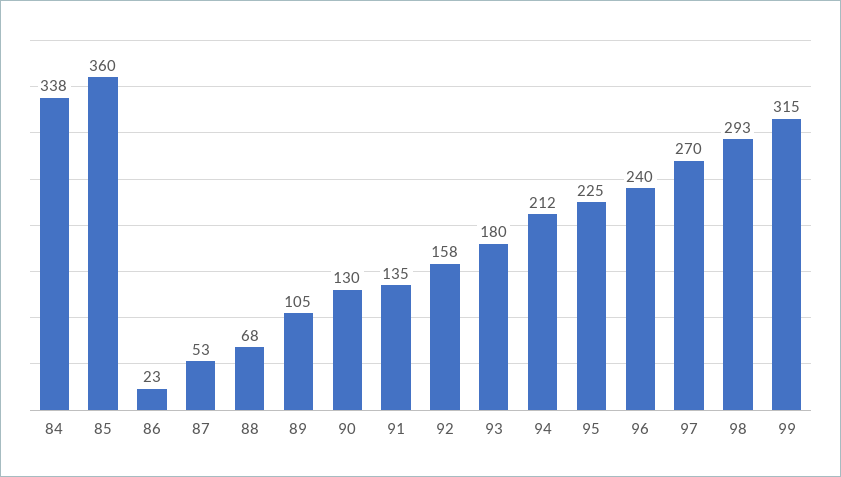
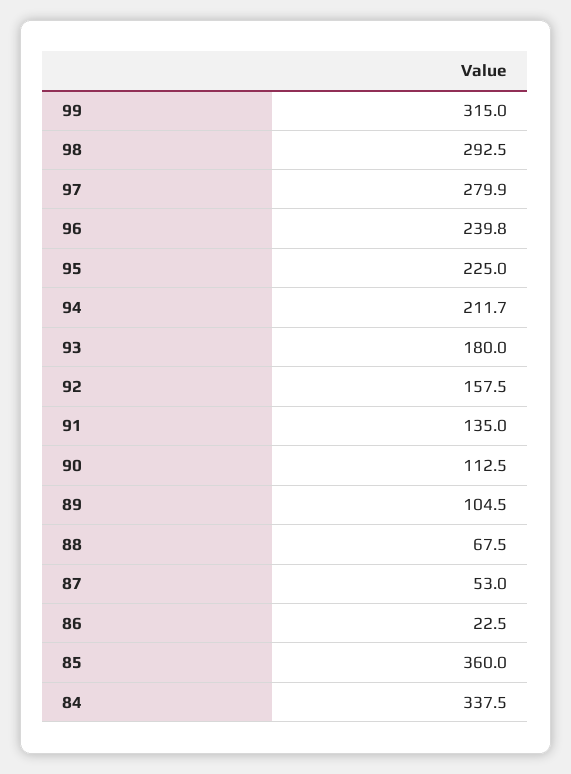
90: 130 -> 112.5
97: 270 -> 279.9

